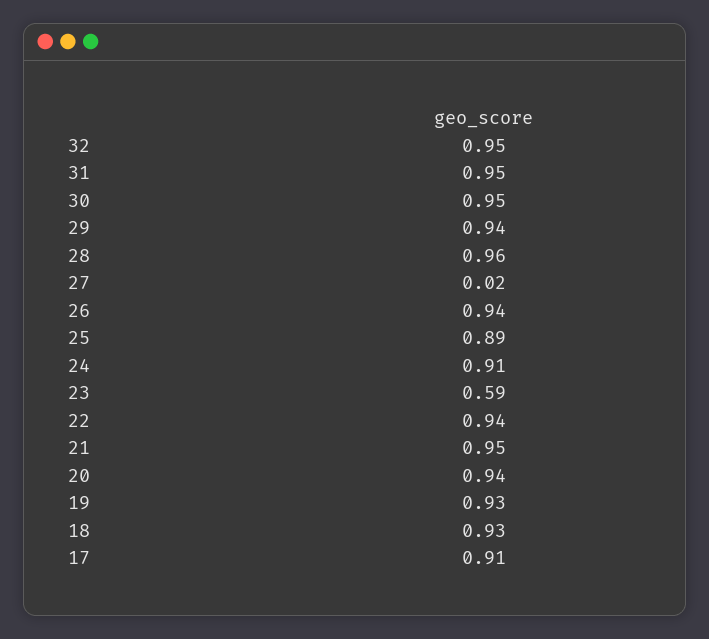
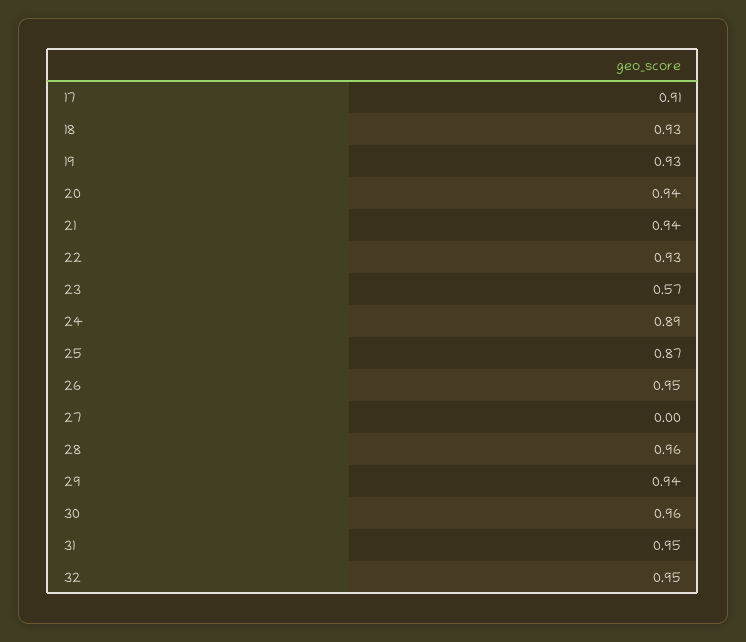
30: 0.95 -> 0.96
27: 0.02 -> 0
26: 0.94 -> 0.95
25: 0.89 -> 0.87
24: 0.91 -> 0.89
23: 0.59 -> 0.57
22: 0.94 -> 0.93
21: 0.95 -> 0.94

